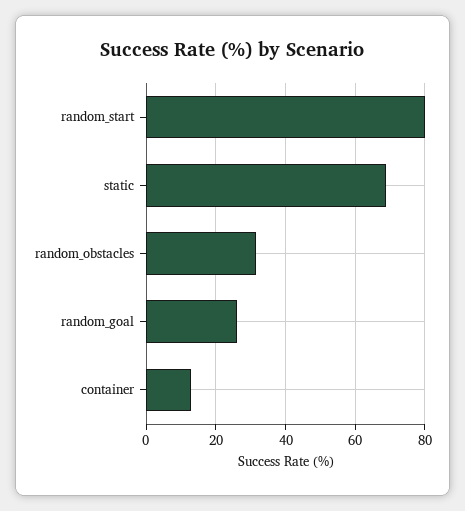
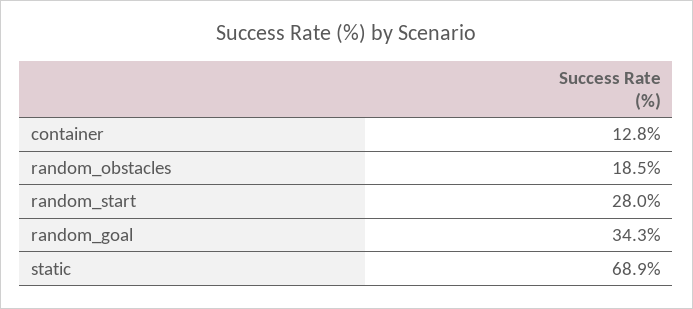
random_start: 80 -> 28
random_obstacles: 32 -> 18.5
random_goal: 26 -> 34.3

